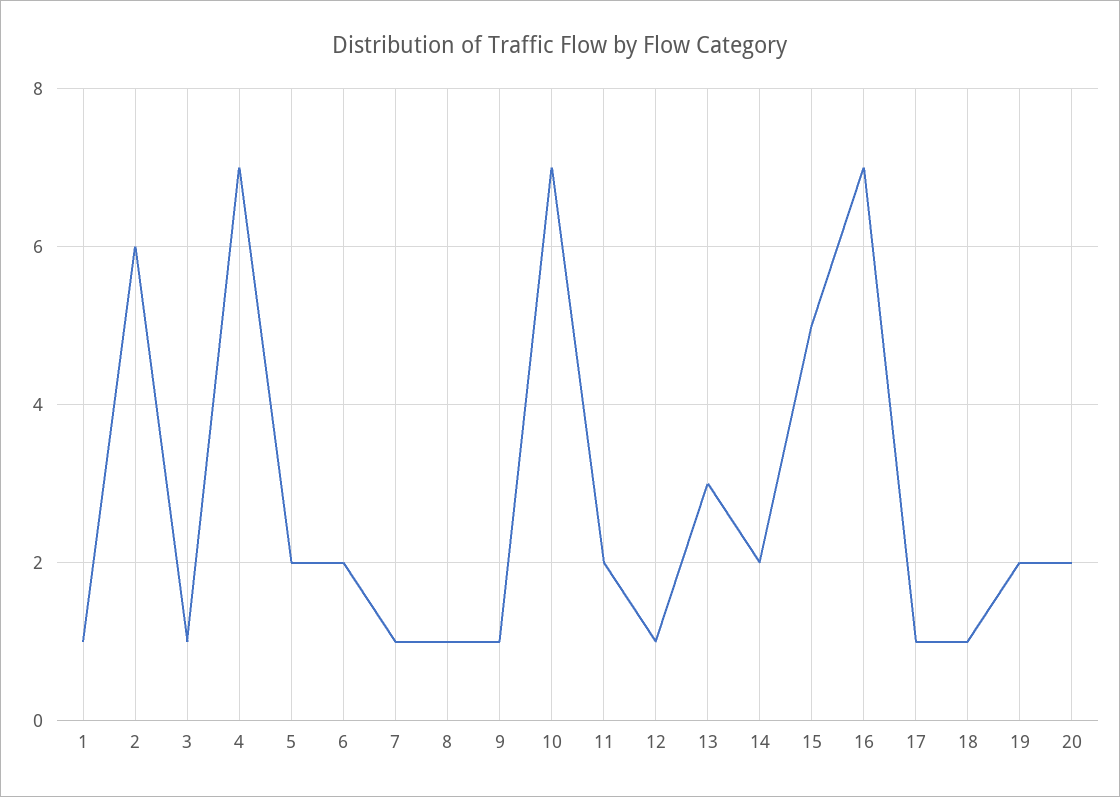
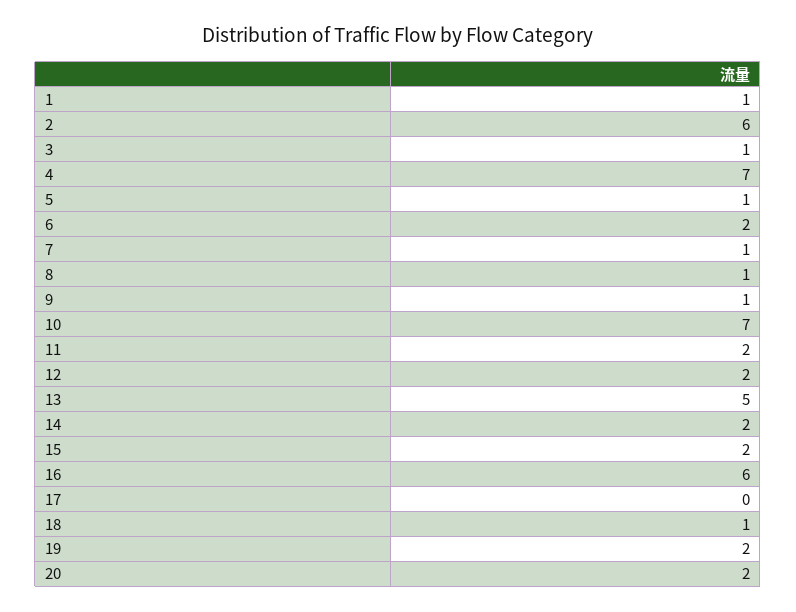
5: 2 -> 1
12: 1 -> 2
13: 3 -> 5
15: 5 -> 2
16: 7 -> 6
17: 1 -> 0

